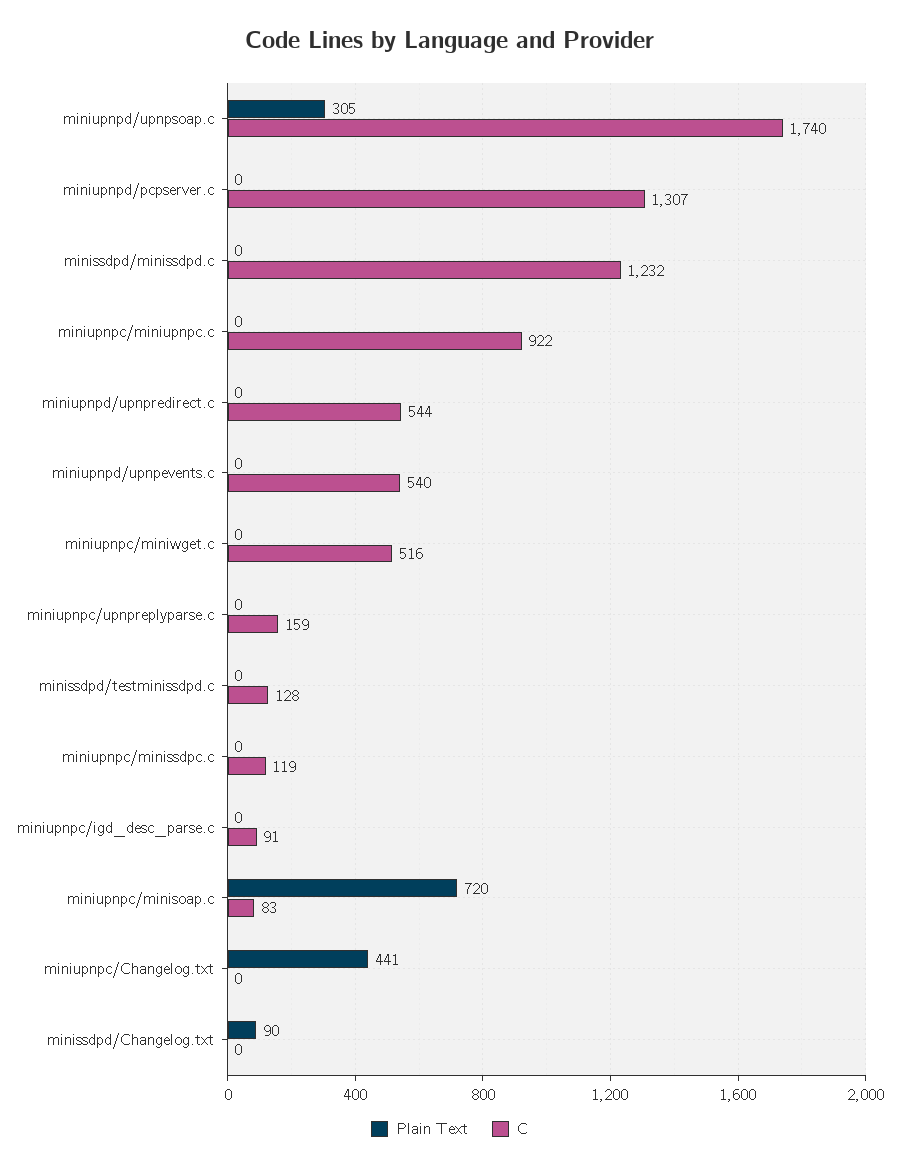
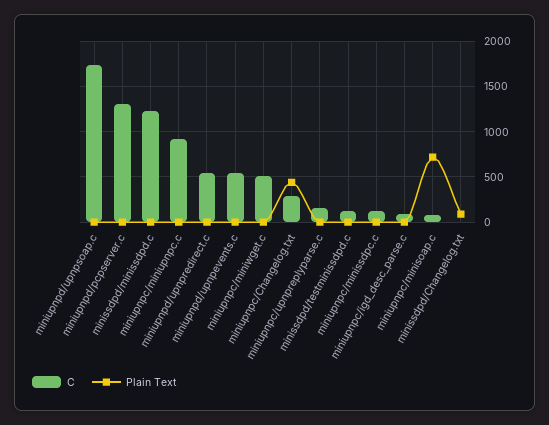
Plain Text, miniupnpd/upnpsoap.c: 305 -> 0
C, miniupnpc/Changelog.txt: 0 -> 300

